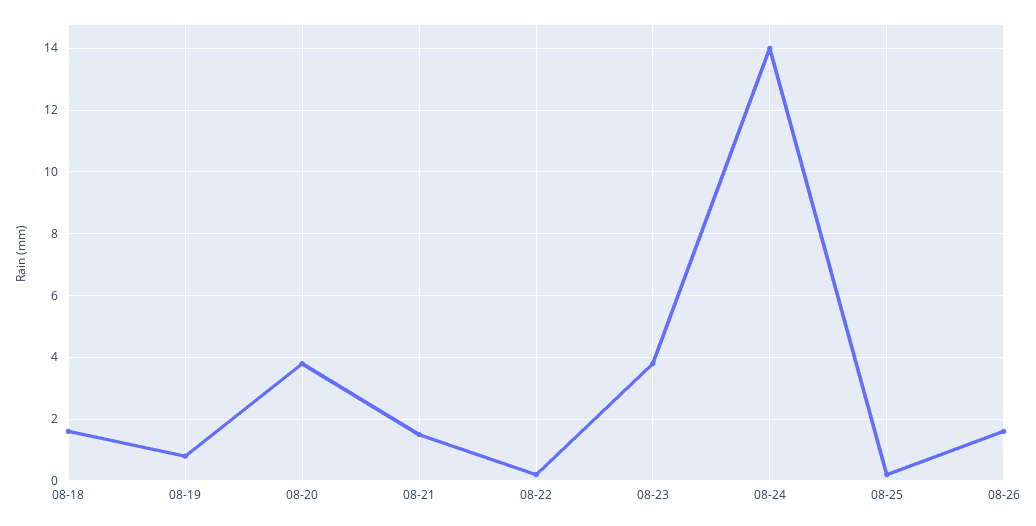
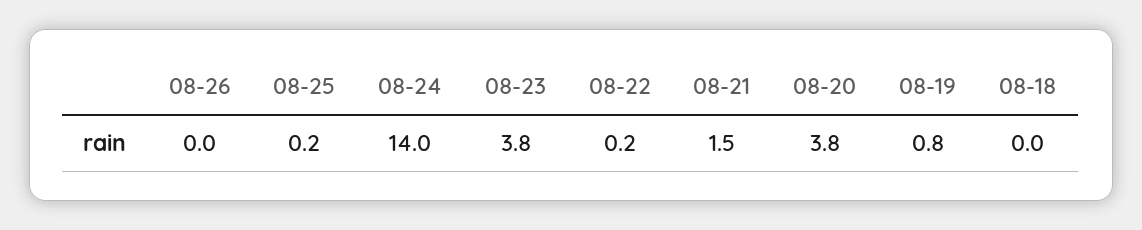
08-18: 1.5 -> 0
08-26: 1.5 -> 0

